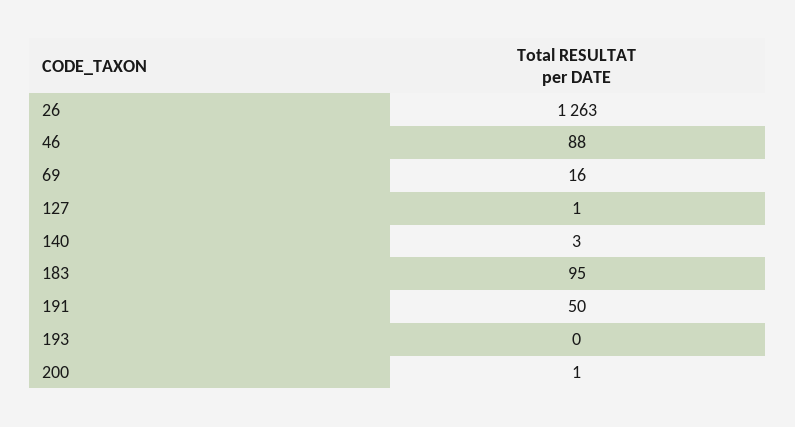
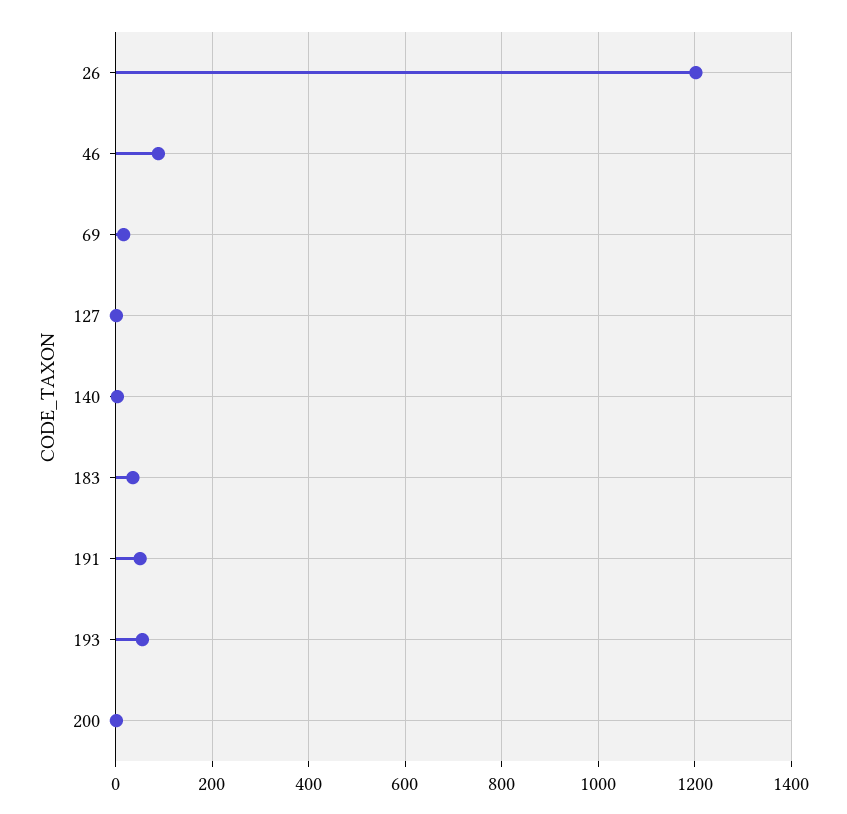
26: 1263 -> 1200
183: 95 -> 40
193: 0 -> 60

